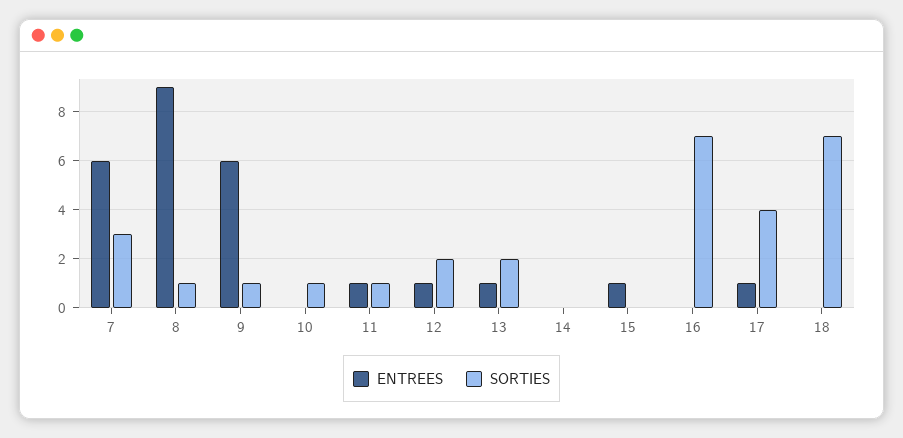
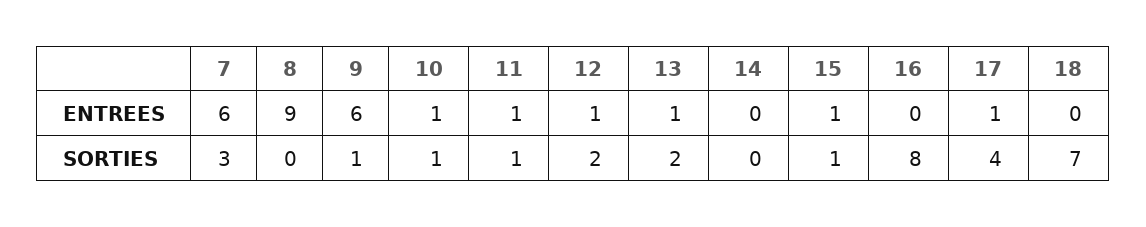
SORTIES, 8: 1 -> 0
ENTREES, 10: 0 -> 1
SORTIES, 15: 0 -> 1
SORTIES, 16: 7 -> 8

